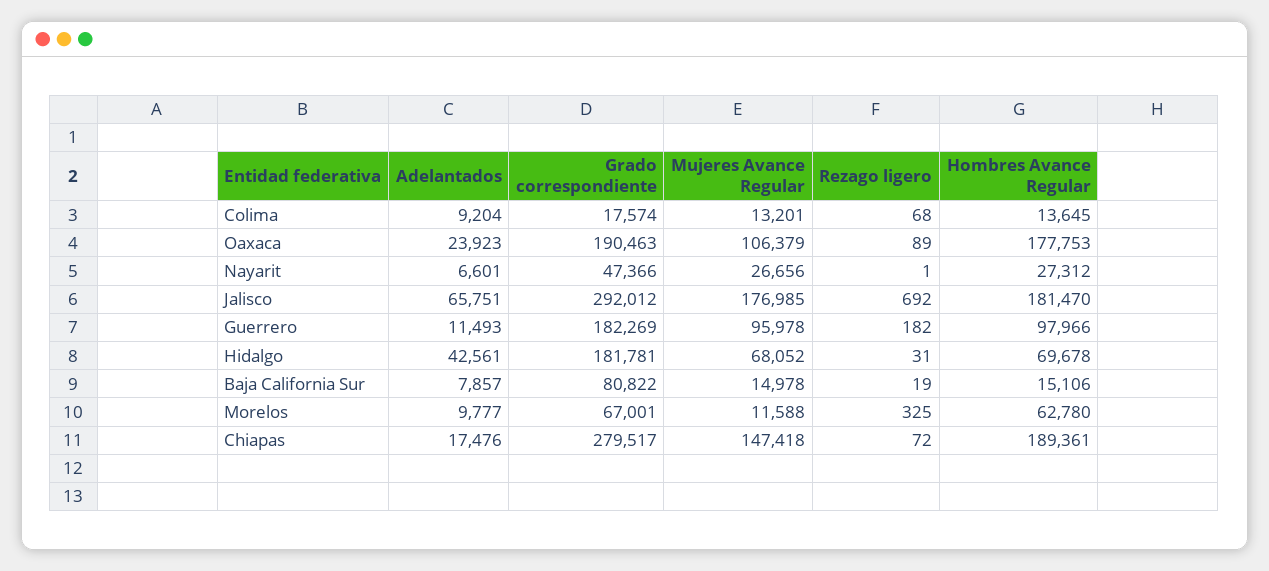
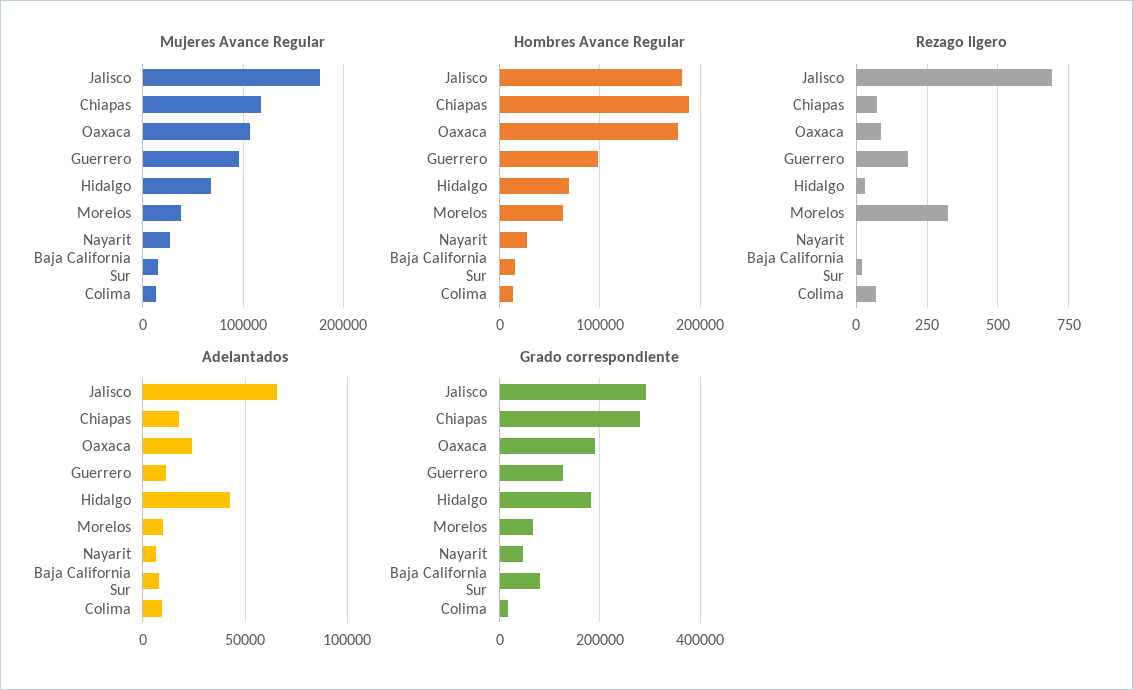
Grado correspondiente, Guerrero: 182269 -> 120000
Mujeres Avance Regular, Morelos: 11588 -> 40000
Mujeres Avance Regular, Chiapas: 147418 -> 120000

